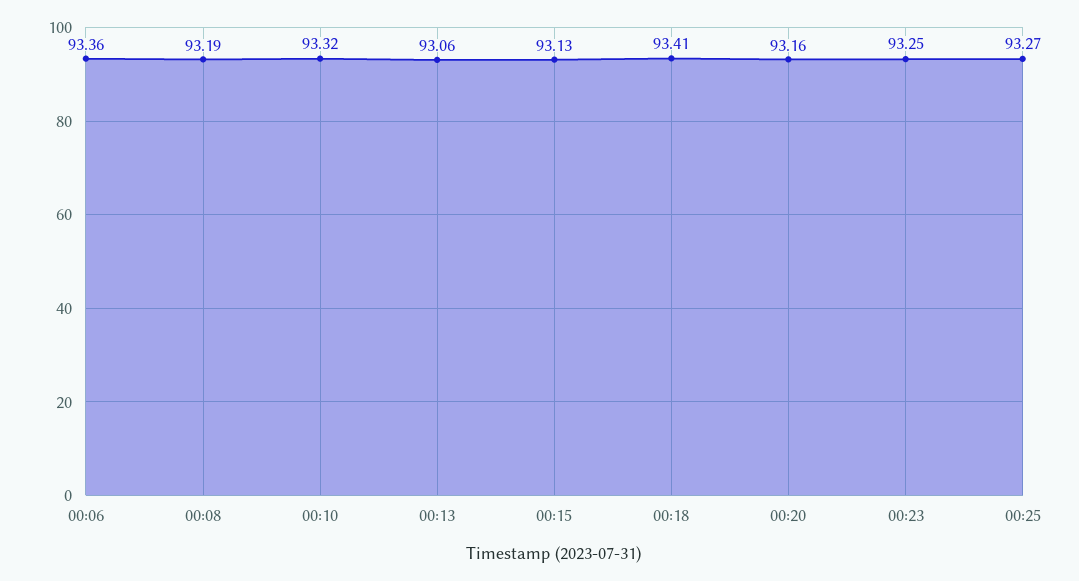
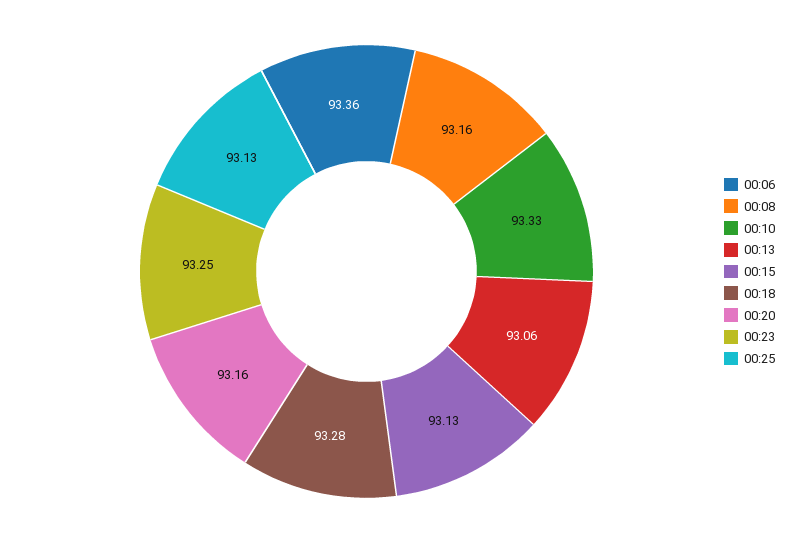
00:08: 93.19 -> 93.16
00:10: 93.32 -> 93.33
00:18: 93.41 -> 93.28
00:25: 93.27 -> 93.13

